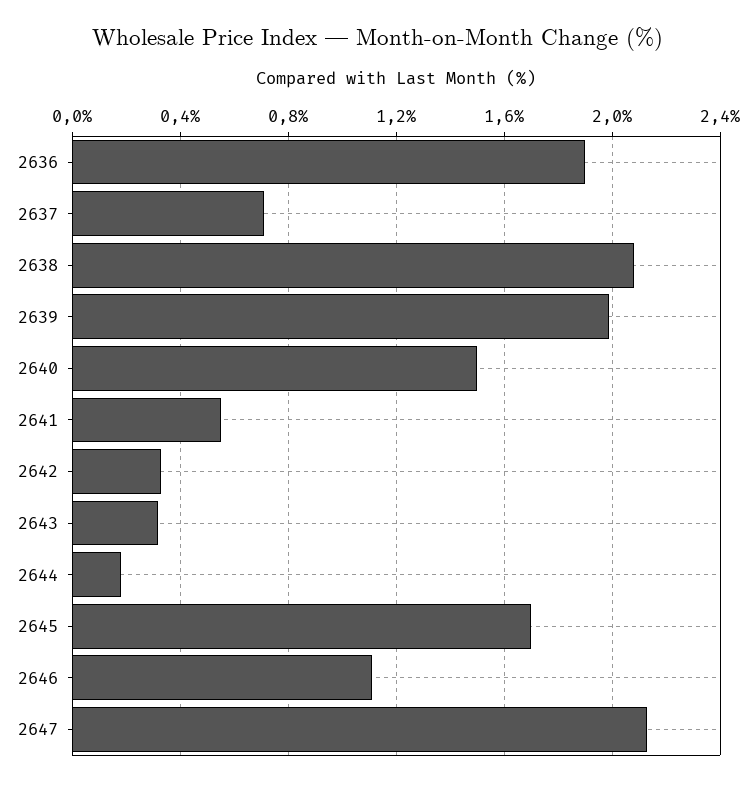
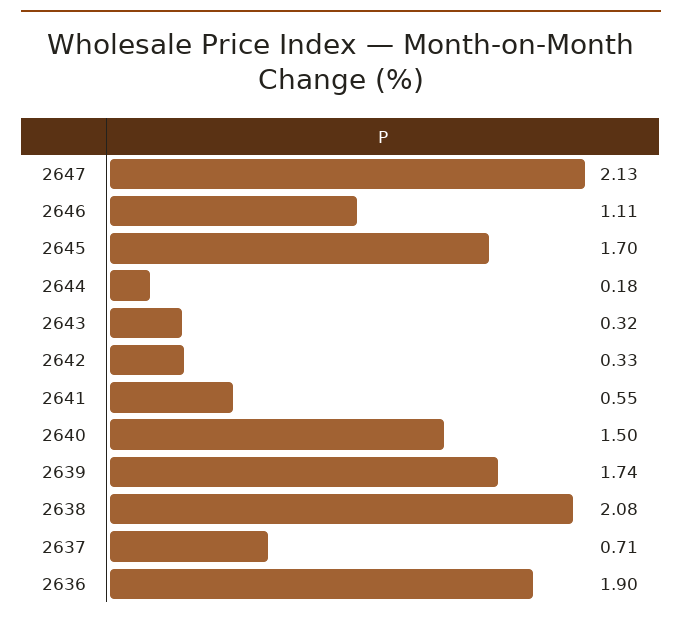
2639: 2 -> 1.74

